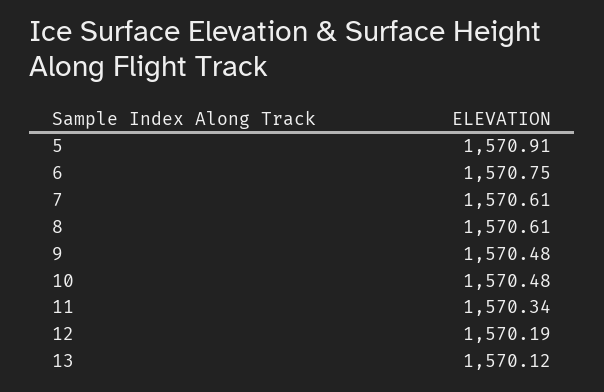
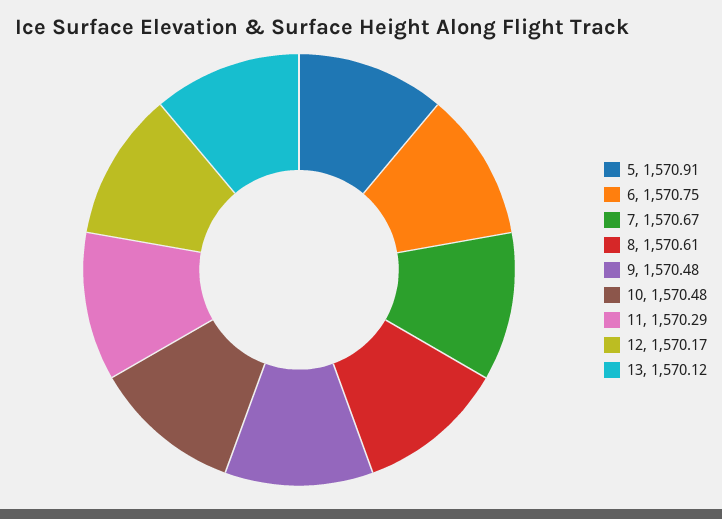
7: 1570.61 -> 1570.67
11: 1570.34 -> 1570.29
12: 1570.19 -> 1570.17

